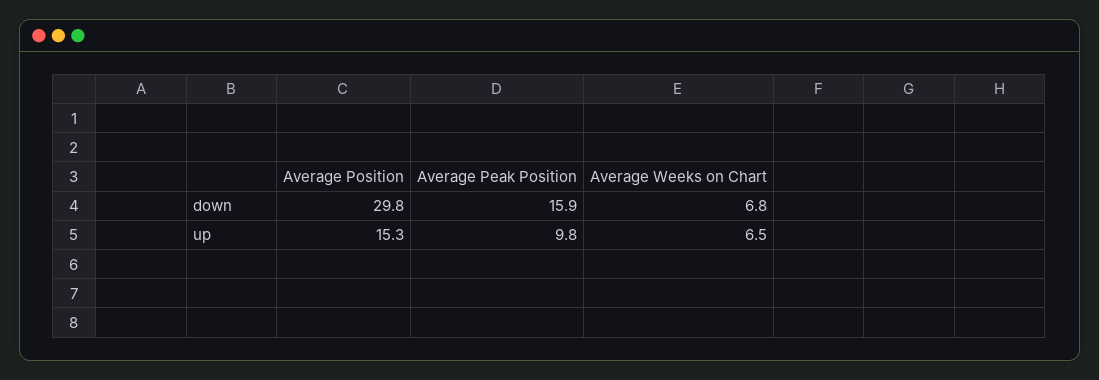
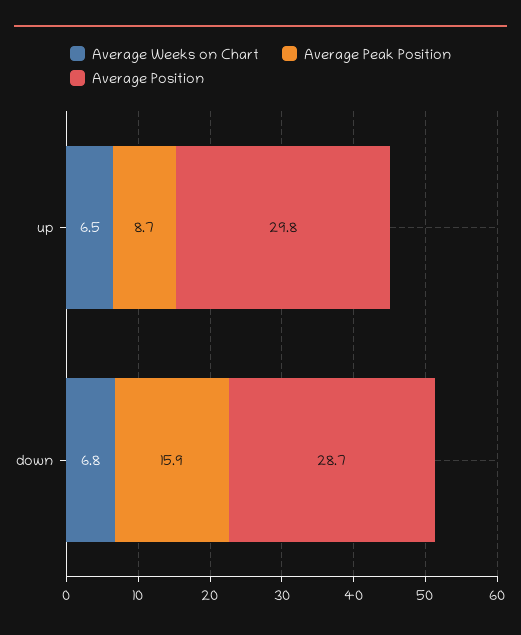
Average Position, down: 29.8 -> 28.7
Average Position, up: 15.3 -> 29.8
Average Peak Position, up: 9.8 -> 8.7

